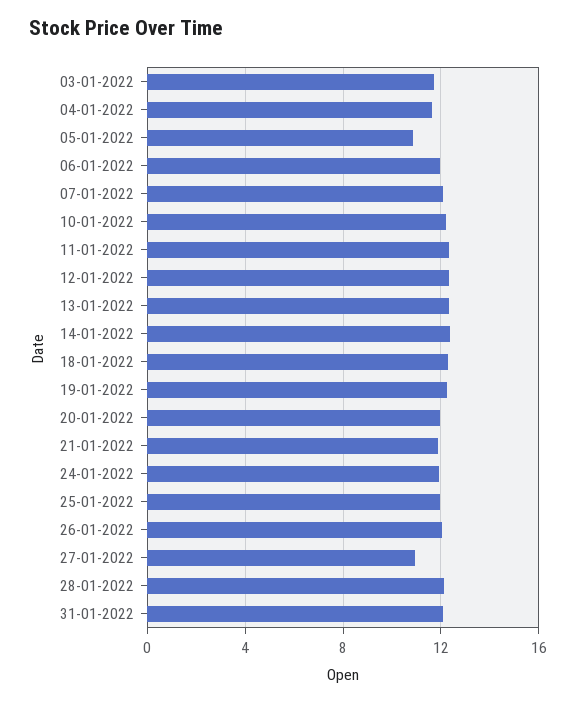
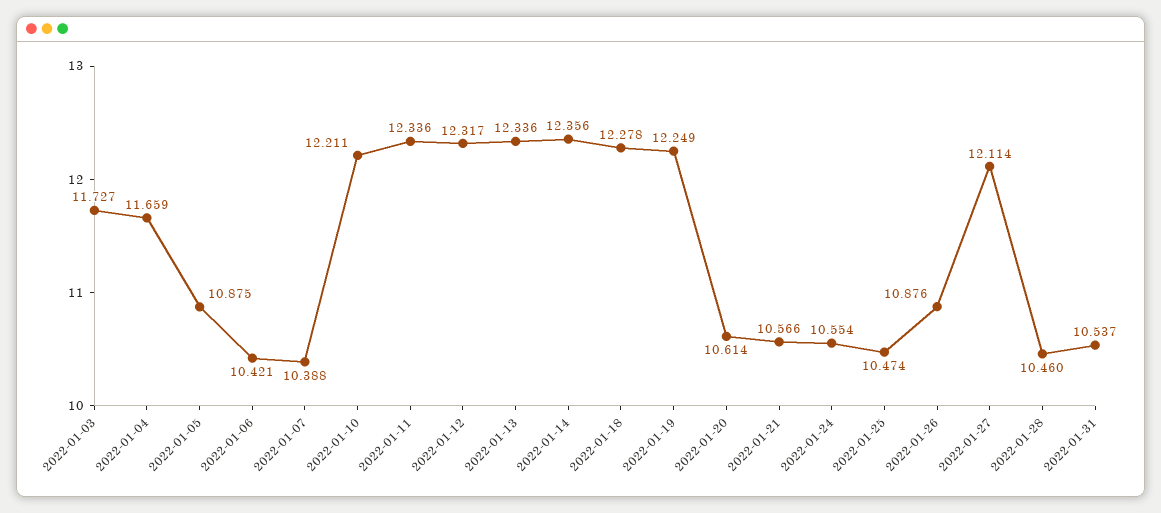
06-01-2022: 12 -> 10.421
07-01-2022: 12 -> 10.388
20-01-2022: 12 -> 10.614
21-01-2022: 12 -> 10.566
24-01-2022: 12 -> 10.554
25-01-2022: 12 -> 10.474
26-01-2022: 12 -> 10.876
27-01-2022: 11 -> 12.114
28-01-2022: 12 -> 10.46
31-01-2022: 12 -> 10.537

